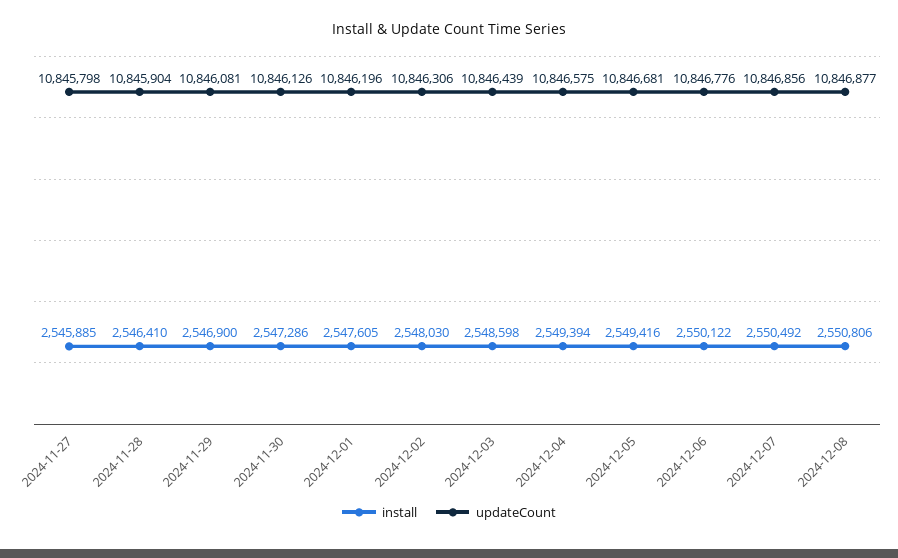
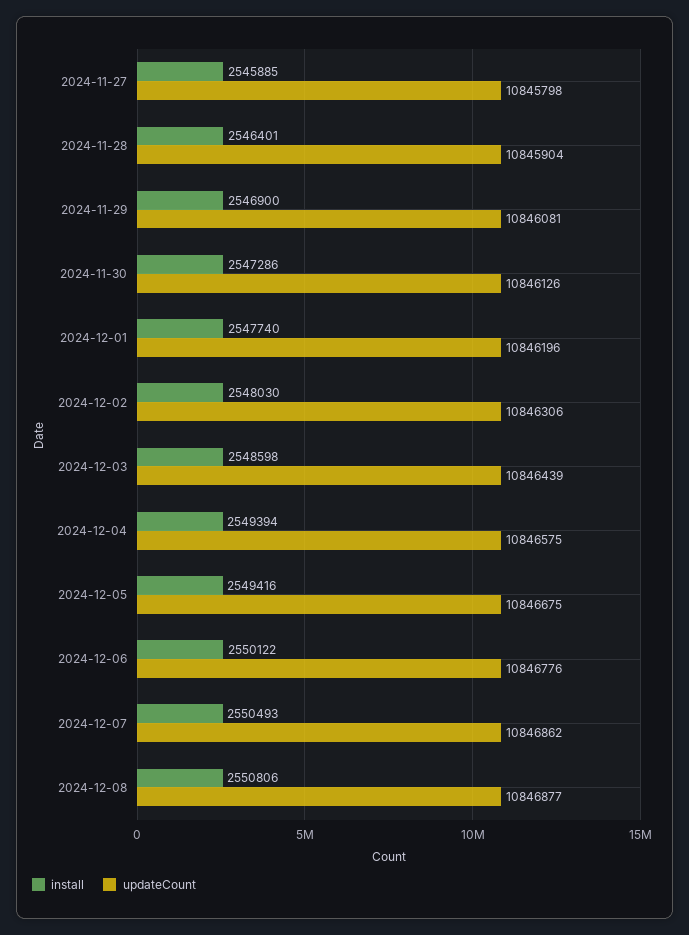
install, 2024-11-28: 2546410 -> 2546401
install, 2024-12-01: 2547605 -> 2547740
updateCount, 2024-12-05: 10846681 -> 10846675
install, 2024-12-07: 2550492 -> 2550493
updateCount, 2024-12-07: 10846856 -> 10846862

